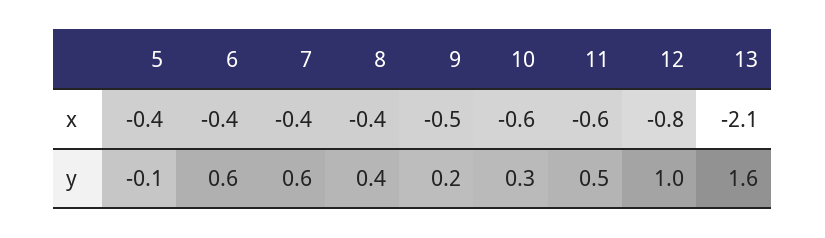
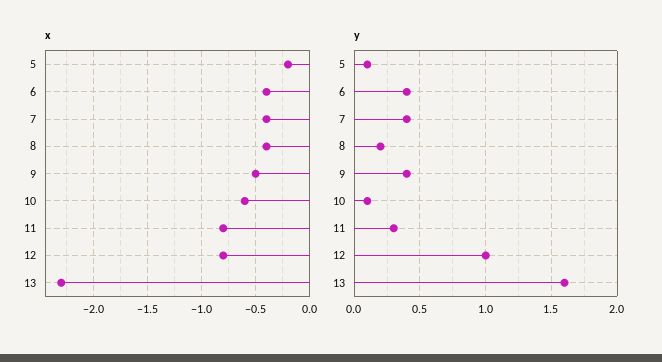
x, 5: -0.4 -> -0.2
x, 11: -0.6 -> -0.8
x, 13: -2.1 -> -2.3
y, 5: -0.1 -> 0.1
y, 6: 0.6 -> 0.4
y, 7: 0.6 -> 0.4
y, 8: 0.4 -> 0.2
y, 9: 0.2 -> 0.4
y, 10: 0.3 -> 0.1
y, 11: 0.5 -> 0.3

